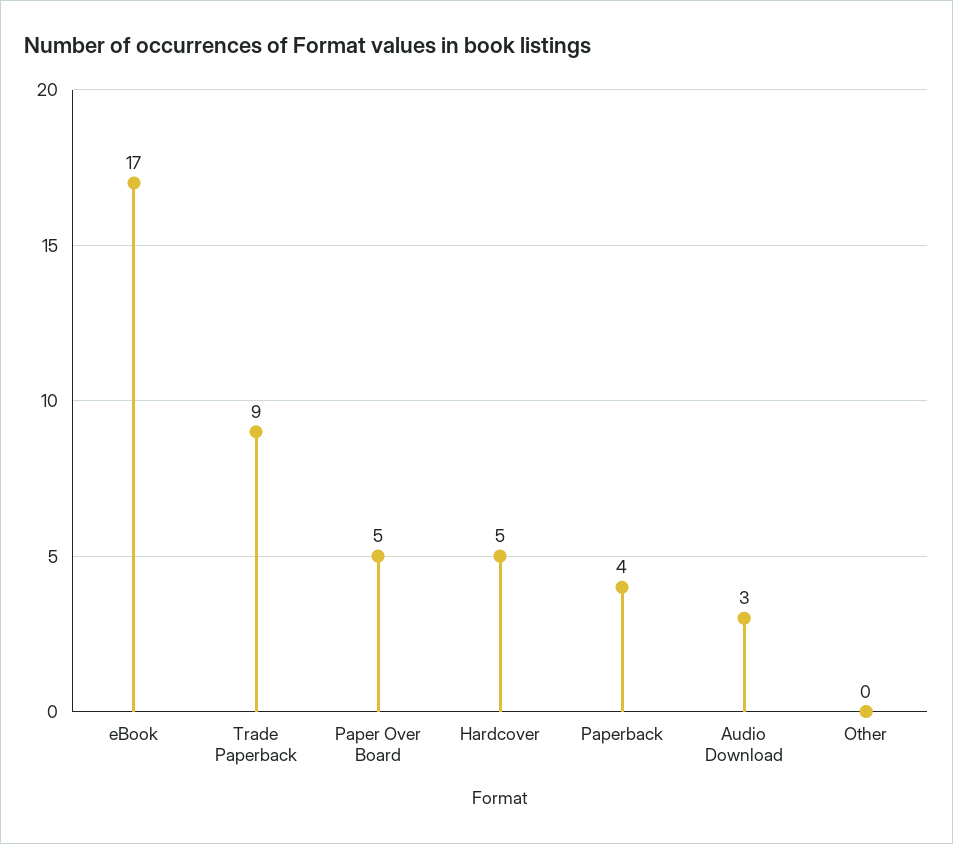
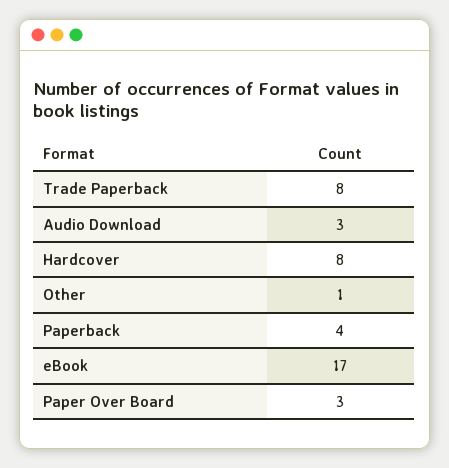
Trade Paperback: 9 -> 8
Paper Over Board: 5 -> 3
Hardcover: 5 -> 8
Other: 0 -> 1

